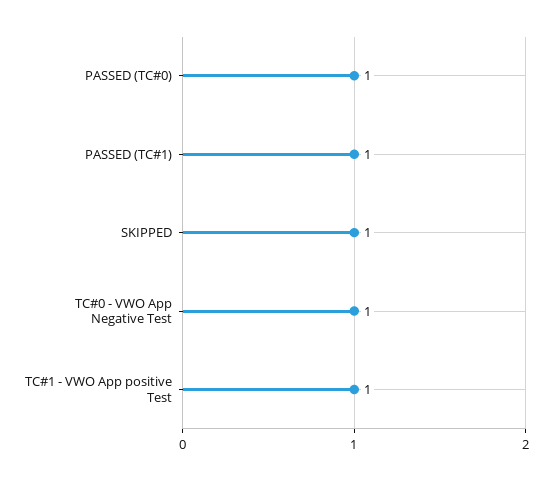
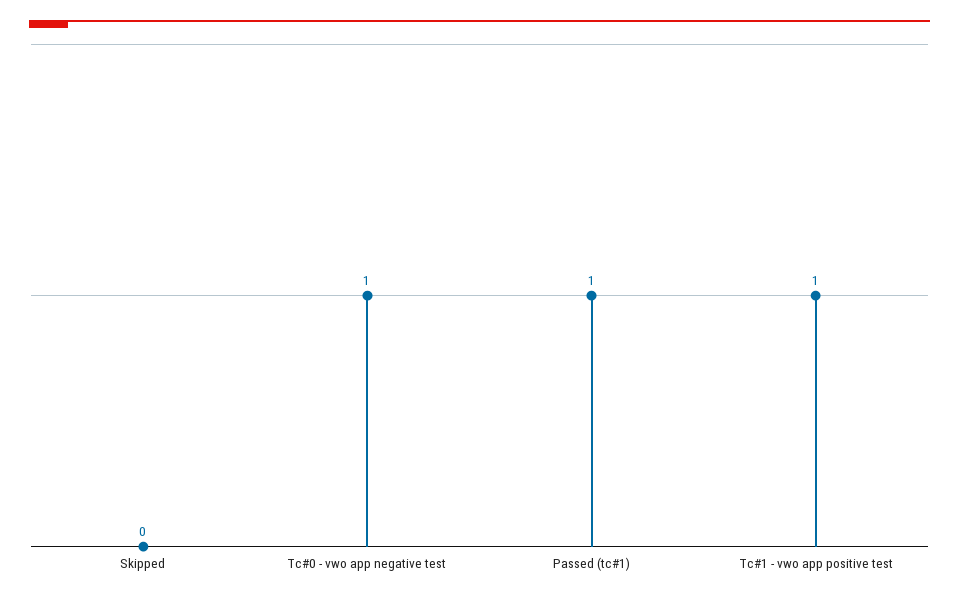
PASSED (TC#0): 1 -> none
SKIPPED: 1 -> 0

